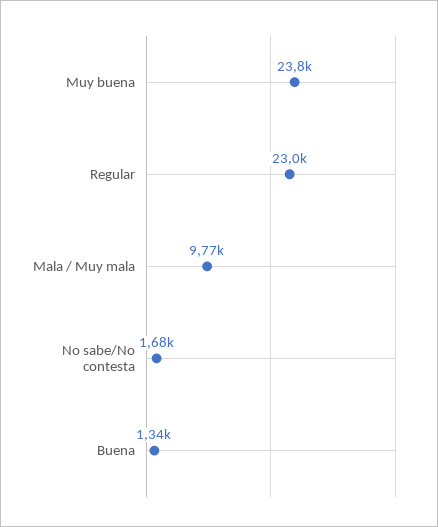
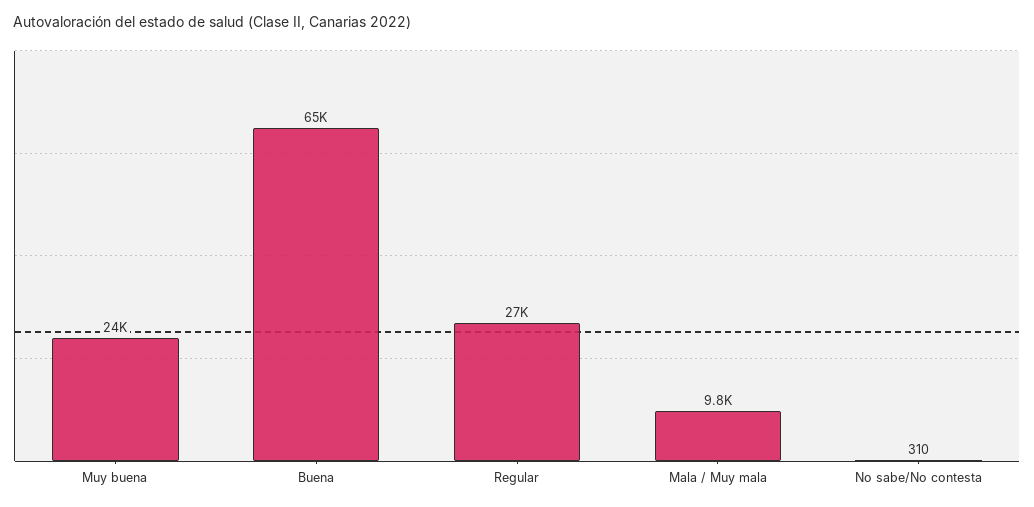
Regular: 23000 -> 27000
No sabe/No contesta: 1680 -> 310
Buena: 1340 -> 65000

